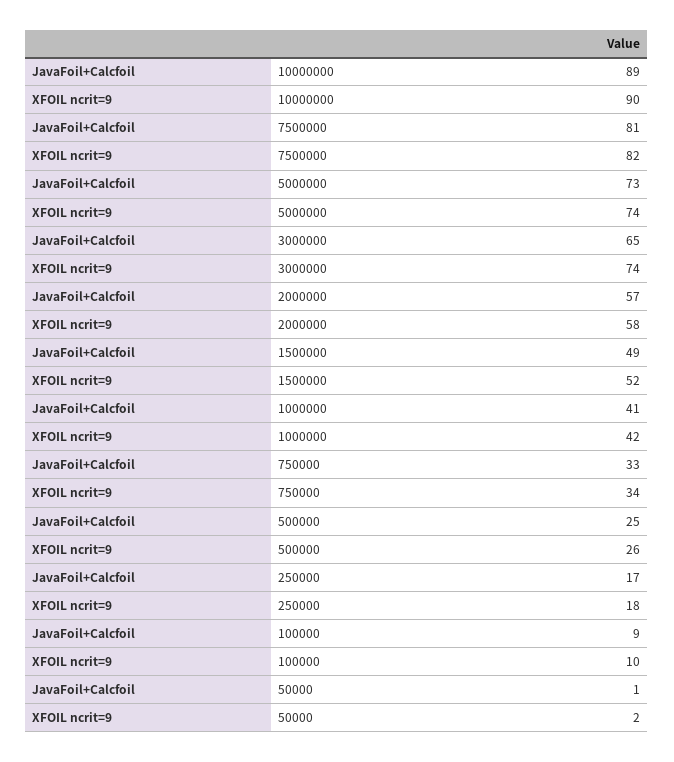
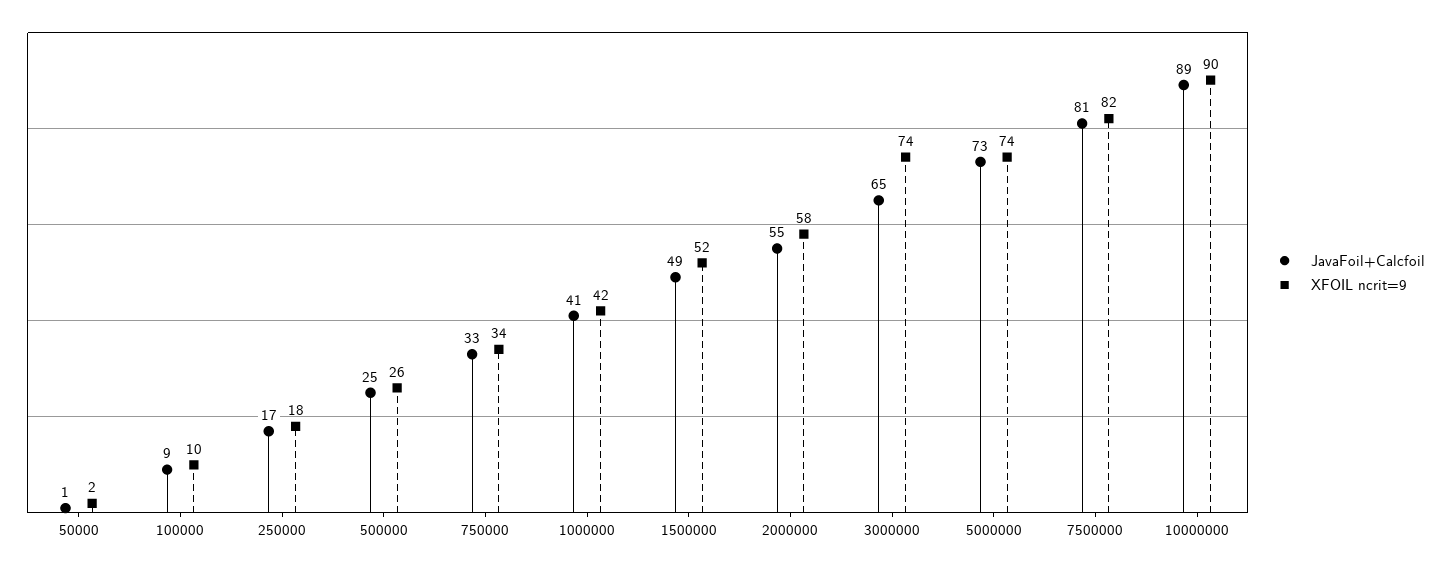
JavaFoil+Calcfoil, 2000000: 57 -> 55

